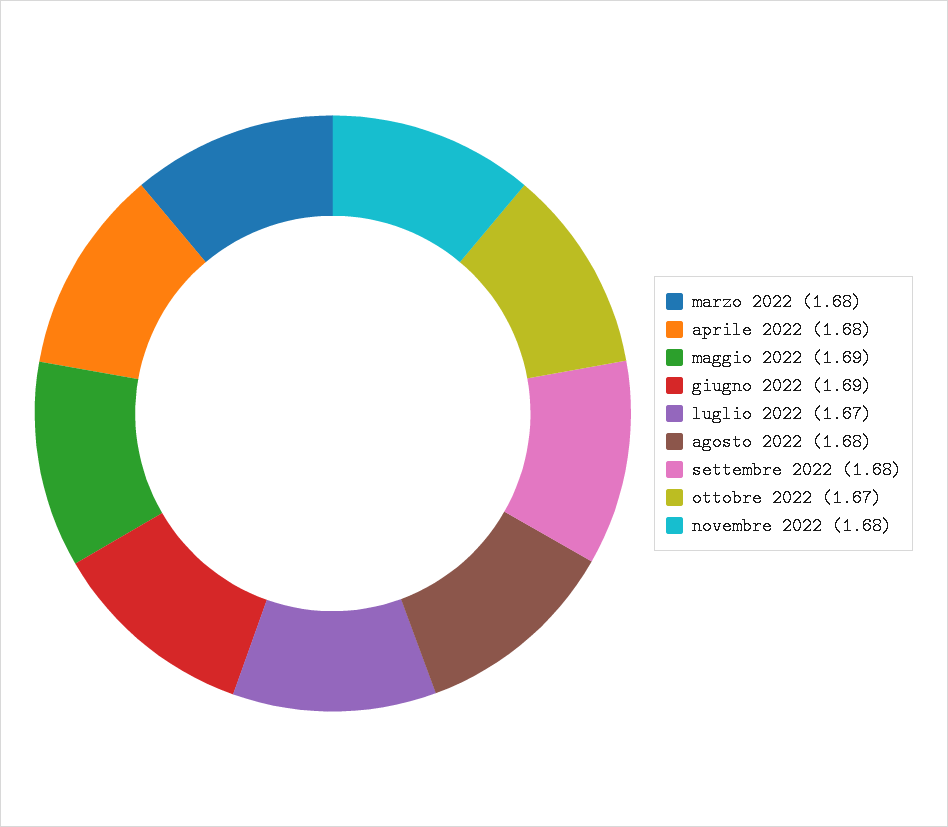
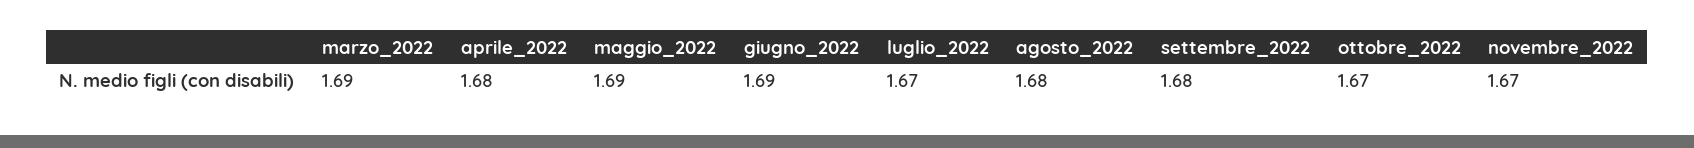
marzo 2022: 1.68 -> 1.69
novembre 2022: 1.68 -> 1.67

